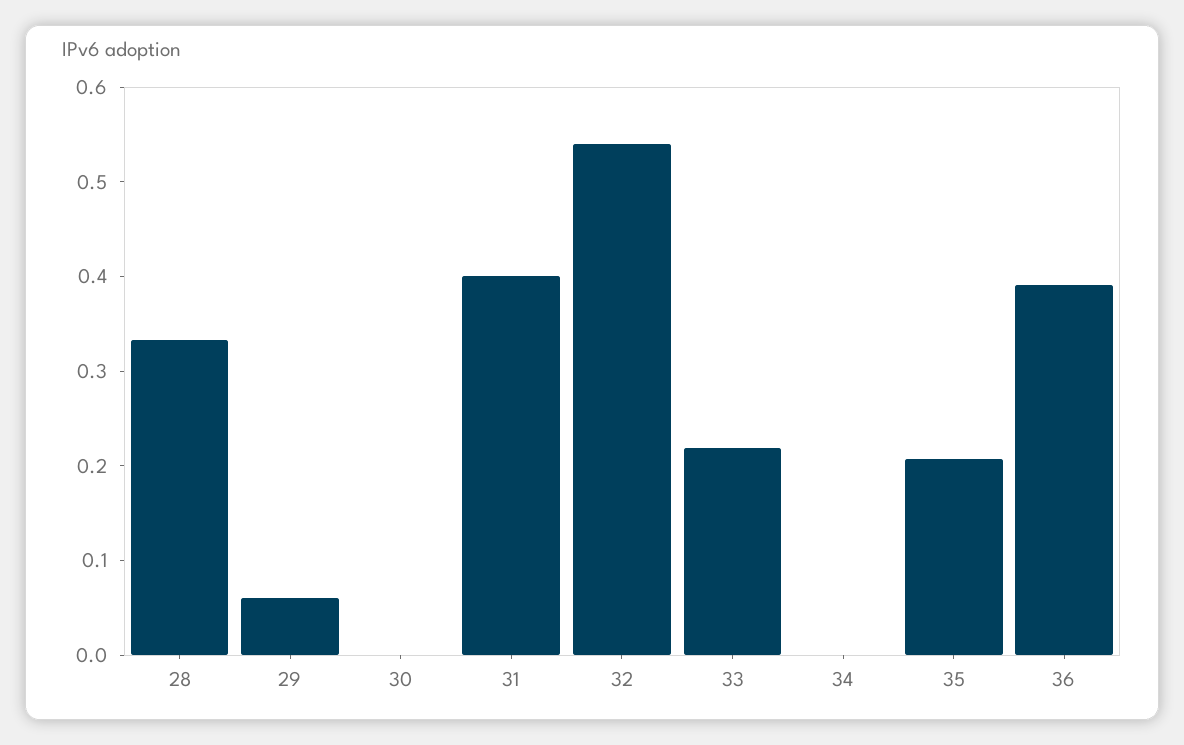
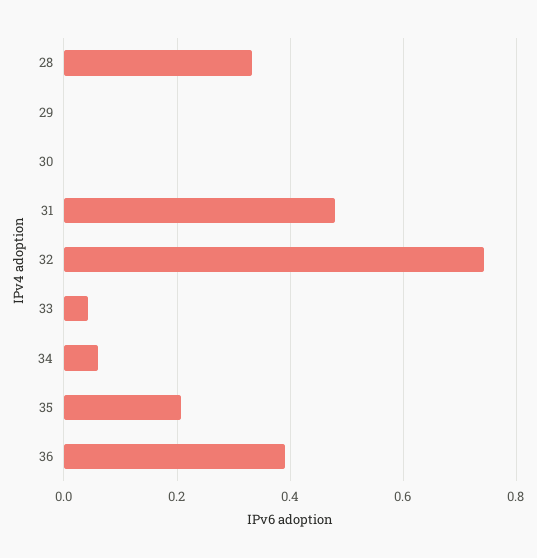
29: 0.06 -> 0
31: 0.4 -> 0.48
32: 0.54 -> 0.74
33: 0.22 -> 0.04
34: 0 -> 0.06

